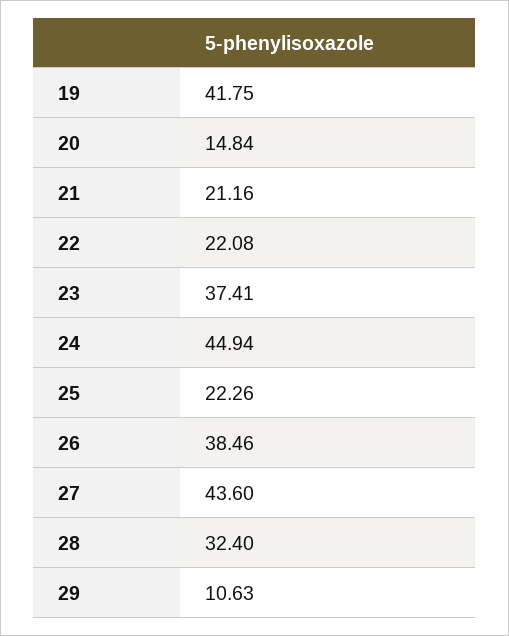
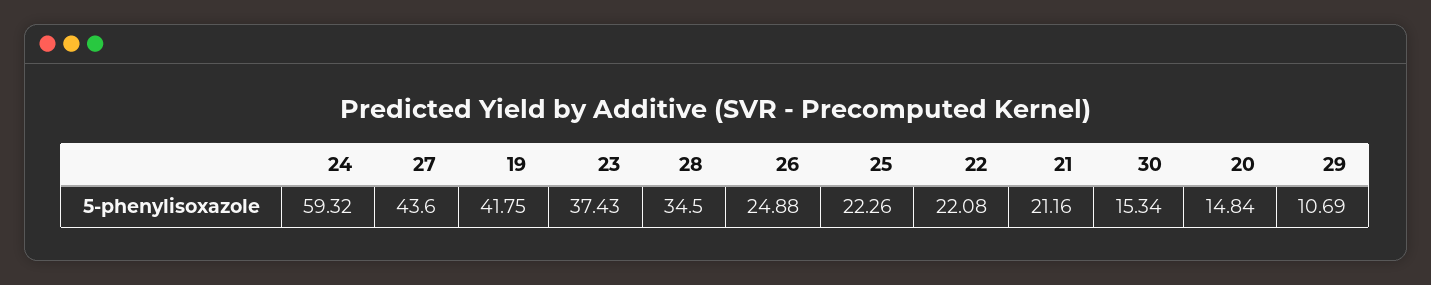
23: 37.41 -> 37.43
24: 44.94 -> 59.32
26: 38.46 -> 24.88
28: 32.4 -> 34.5
29: 10.63 -> 10.69
30: none -> 15.34

